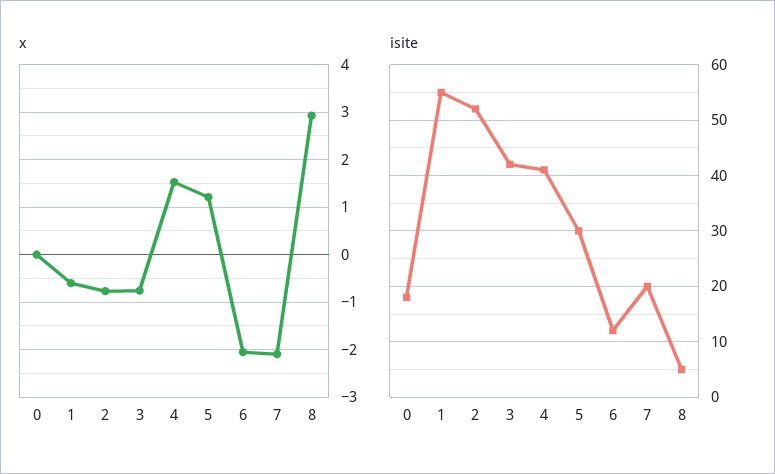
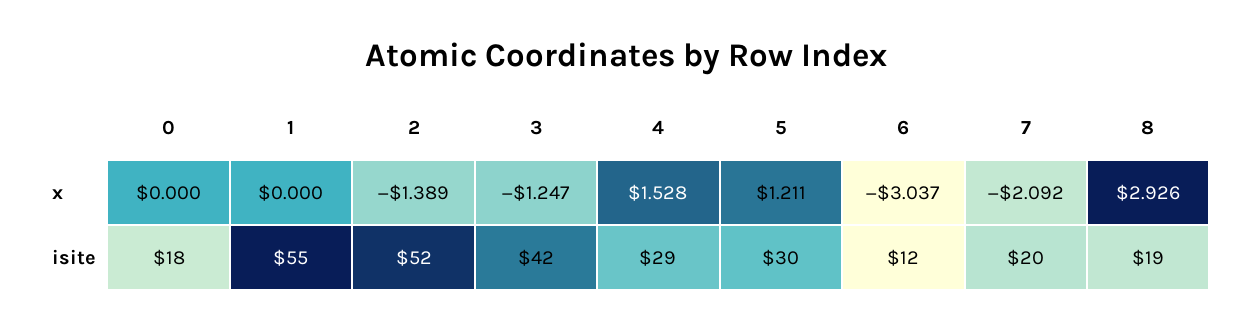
x, 1: -0.6 -> 0
x, 2: -0.8 -> -1.389
x, 3: -0.8 -> -1.247
x, 6: -2 -> -3.037
isite, 4: 40 -> 29
isite, 8: 5 -> 19

